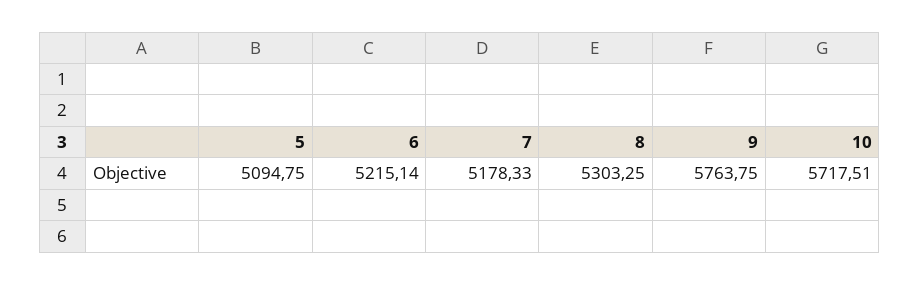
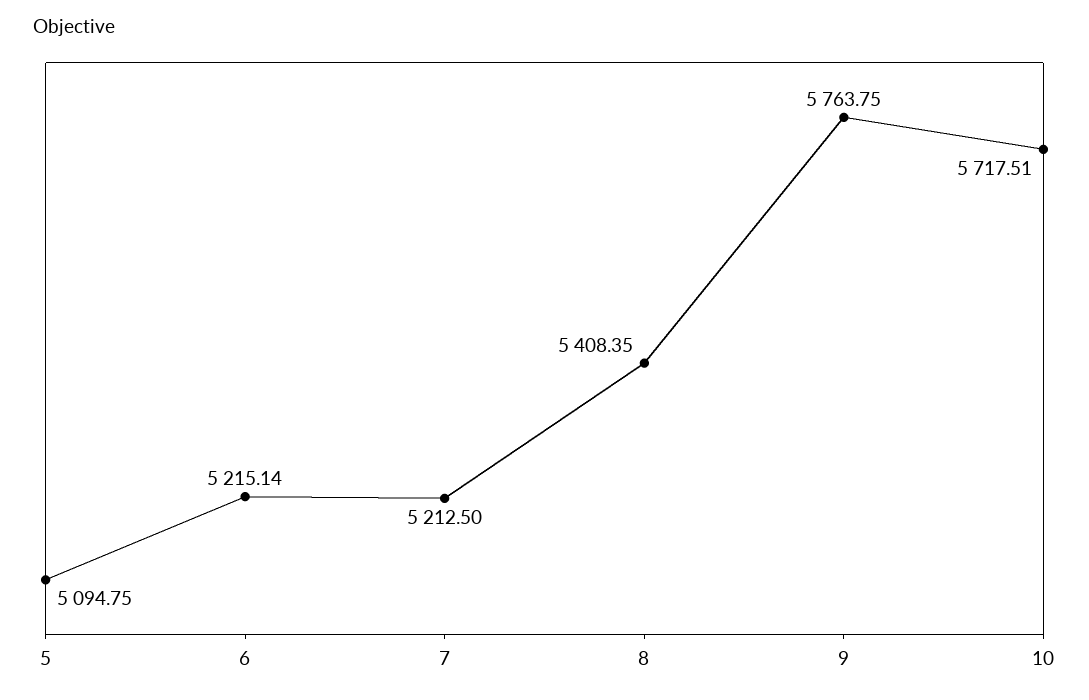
7: 5178.33 -> 5212.5
8: 5303.25 -> 5408.35

